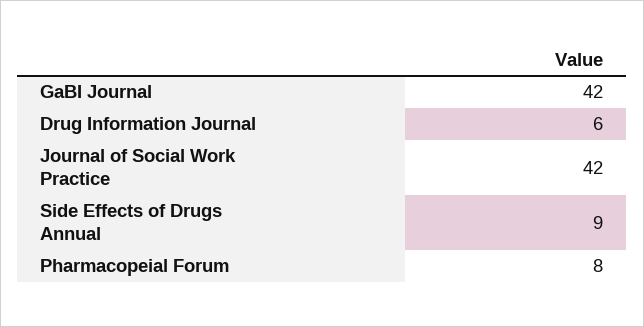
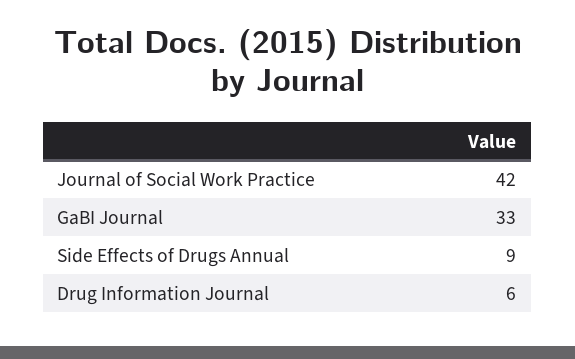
GaBI Journal: 42 -> 33
Pharmacopeial Forum: 8 -> none

